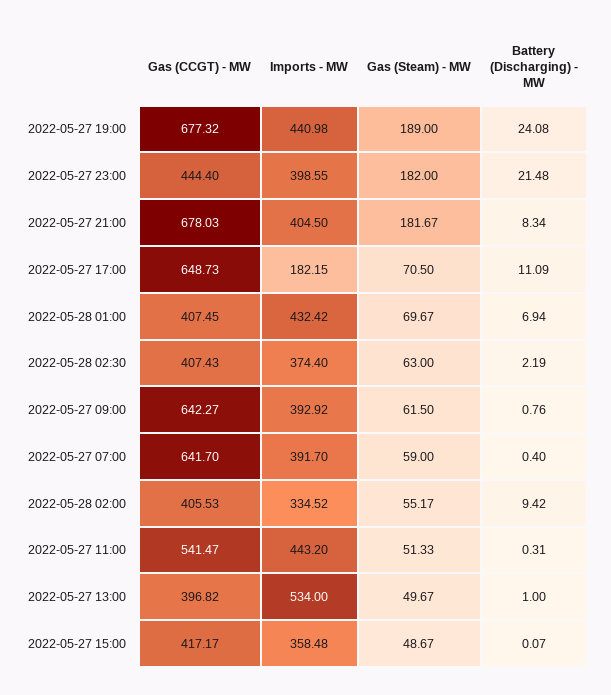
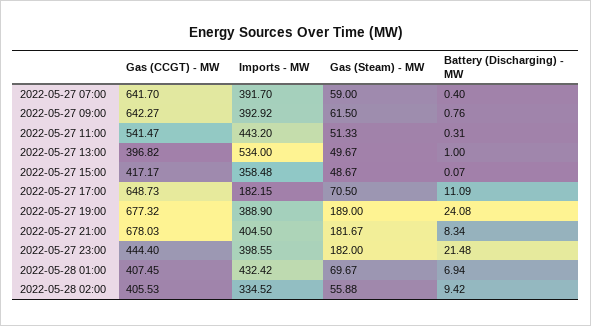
Imports - MW, 2022-05-27 19:00: 440.98 -> 388.9
Gas (CCGT) - MW, 2022-05-28 02:30: 407.43 -> none
Imports - MW, 2022-05-28 02:30: 374.4 -> none
Gas (Steam) - MW, 2022-05-28 02:30: 63 -> none
Battery (Discharging) - MW, 2022-05-28 02:30: 2.19 -> none
Gas (Steam) - MW, 2022-05-28 02:00: 55.17 -> 55.88

